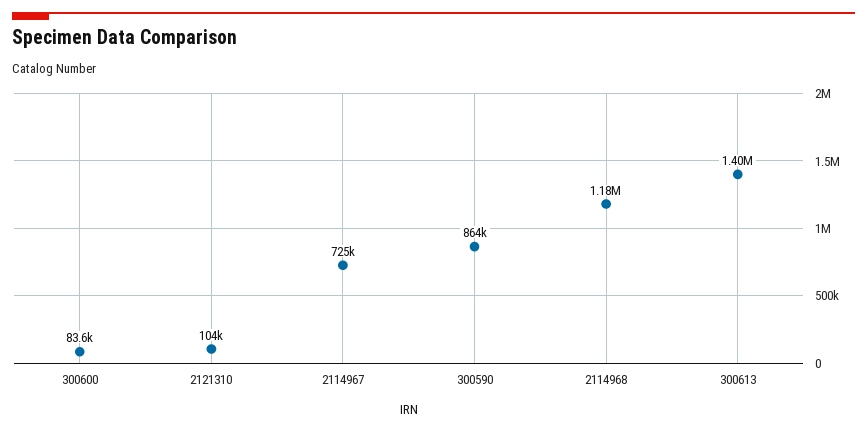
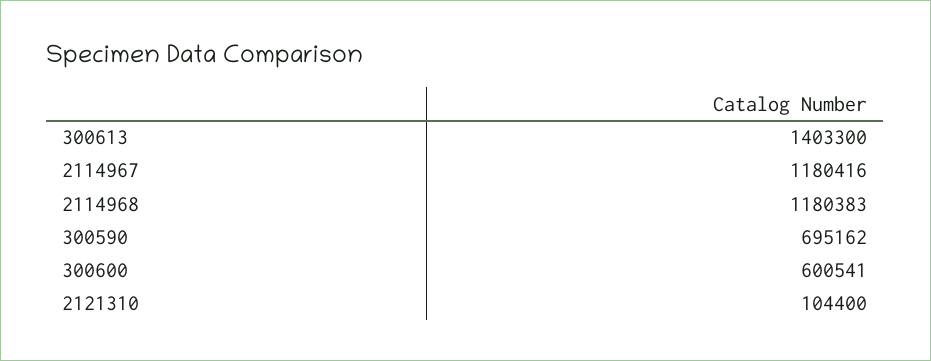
300600: 83600 -> 600541
2114967: 725000 -> 1180416
300590: 864000 -> 695162

